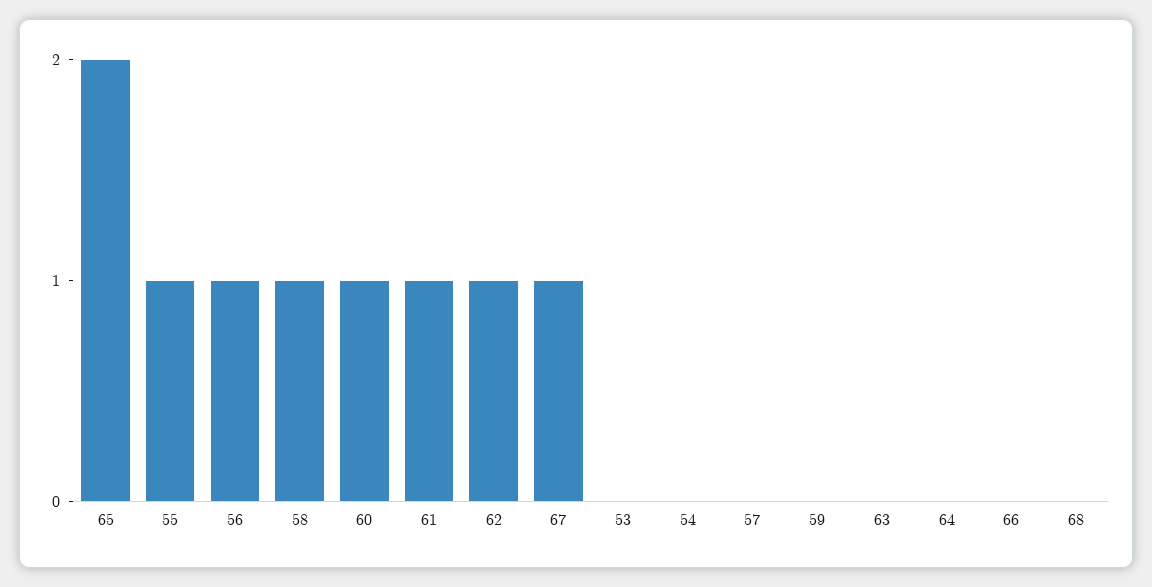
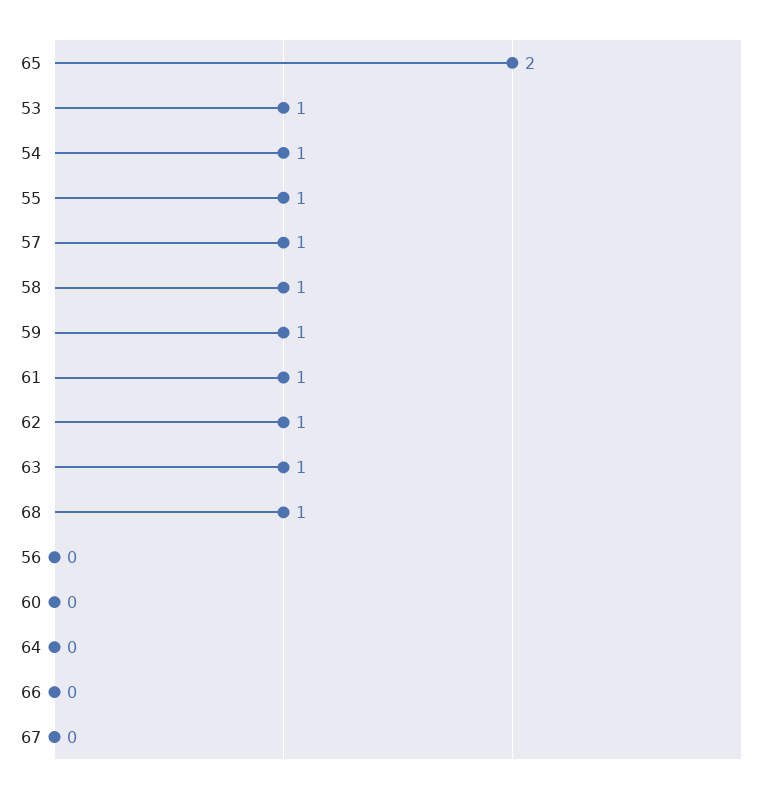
56: 1 -> 0
60: 1 -> 0
67: 1 -> 0
53: 0 -> 1
54: 0 -> 1
57: 0 -> 1
59: 0 -> 1
63: 0 -> 1
68: 0 -> 1

